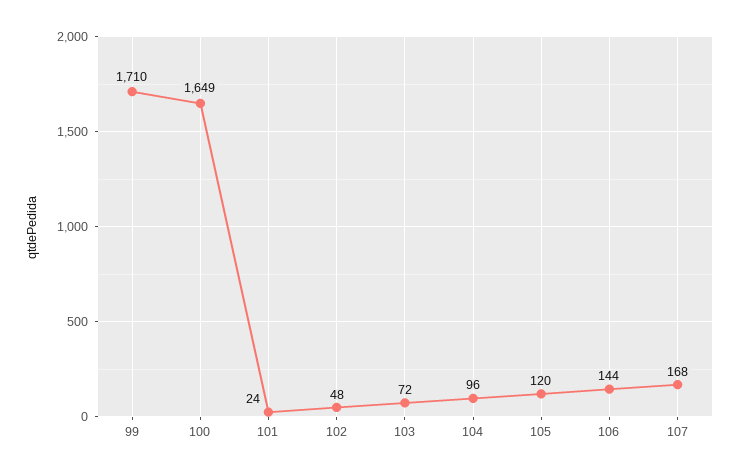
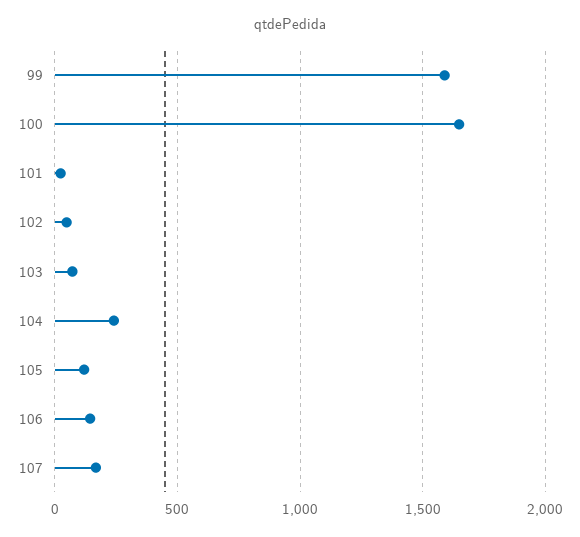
99: 1710 -> 1600
104: 96 -> 250

